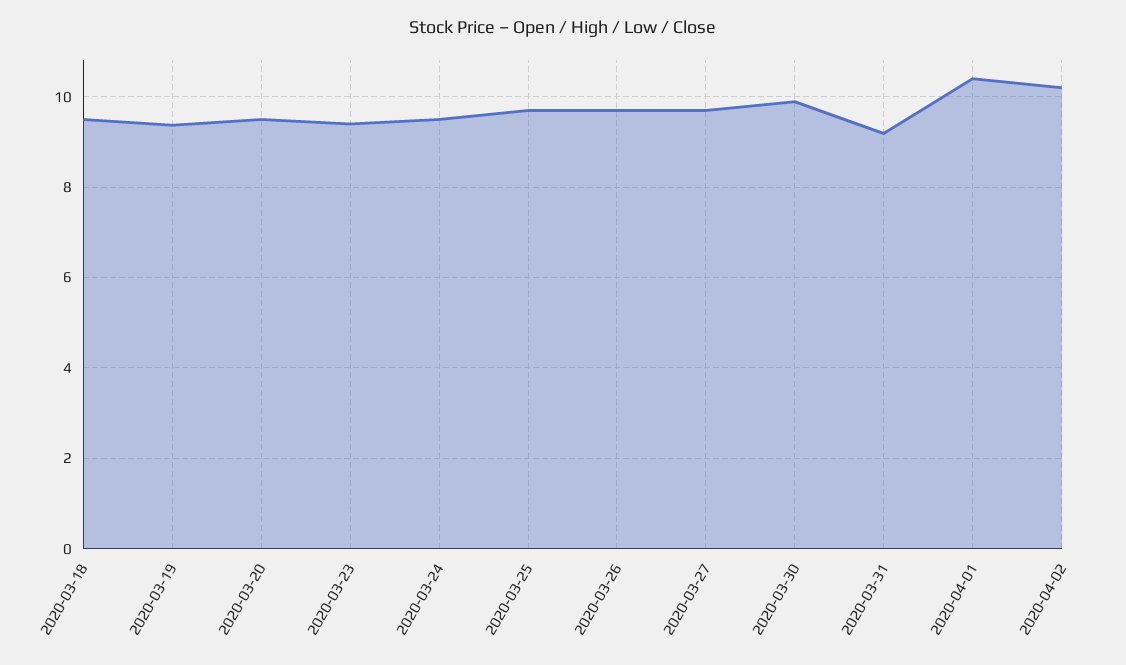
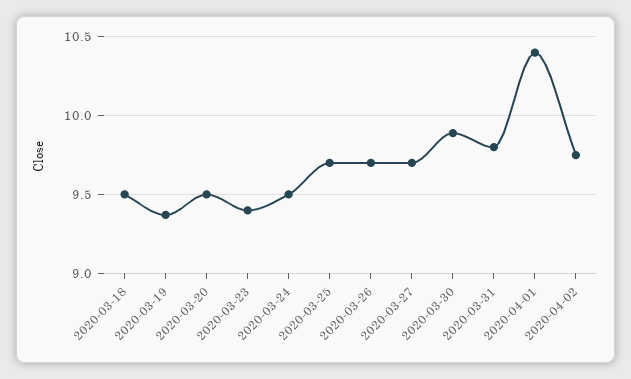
2020-03-31: 9.2 -> 9.8
2020-04-02: 10.2 -> 9.75

